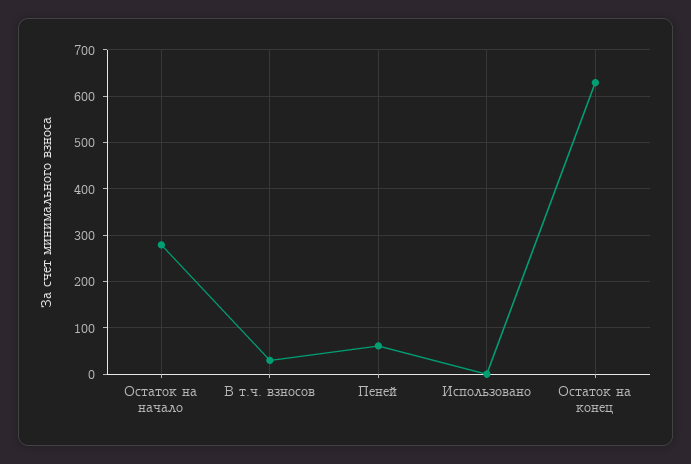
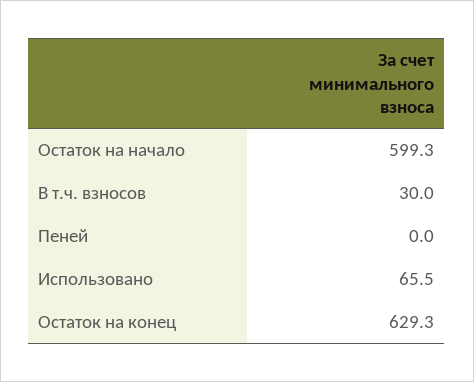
Остаток на начало: 280 -> 599.3
Пеней: 60 -> 0
Использовано: 0 -> 65.5

